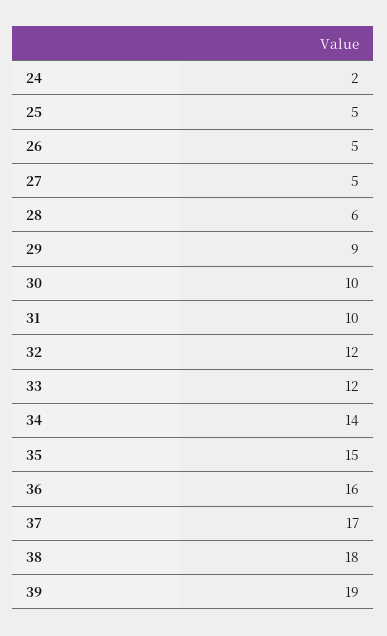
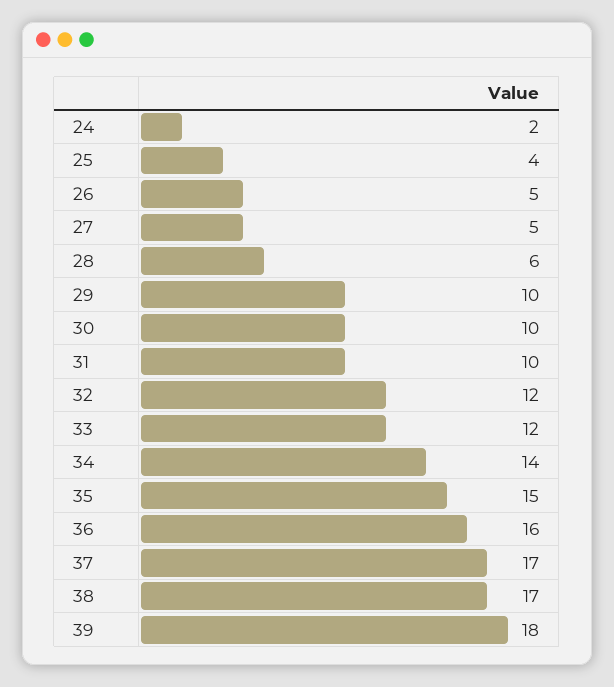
25: 5 -> 4
29: 9 -> 10
38: 18 -> 17
39: 19 -> 18

